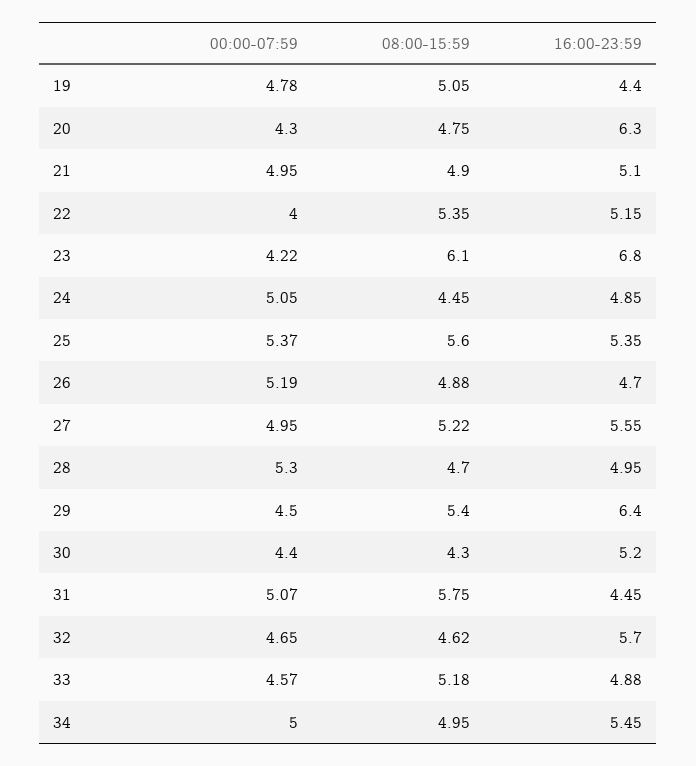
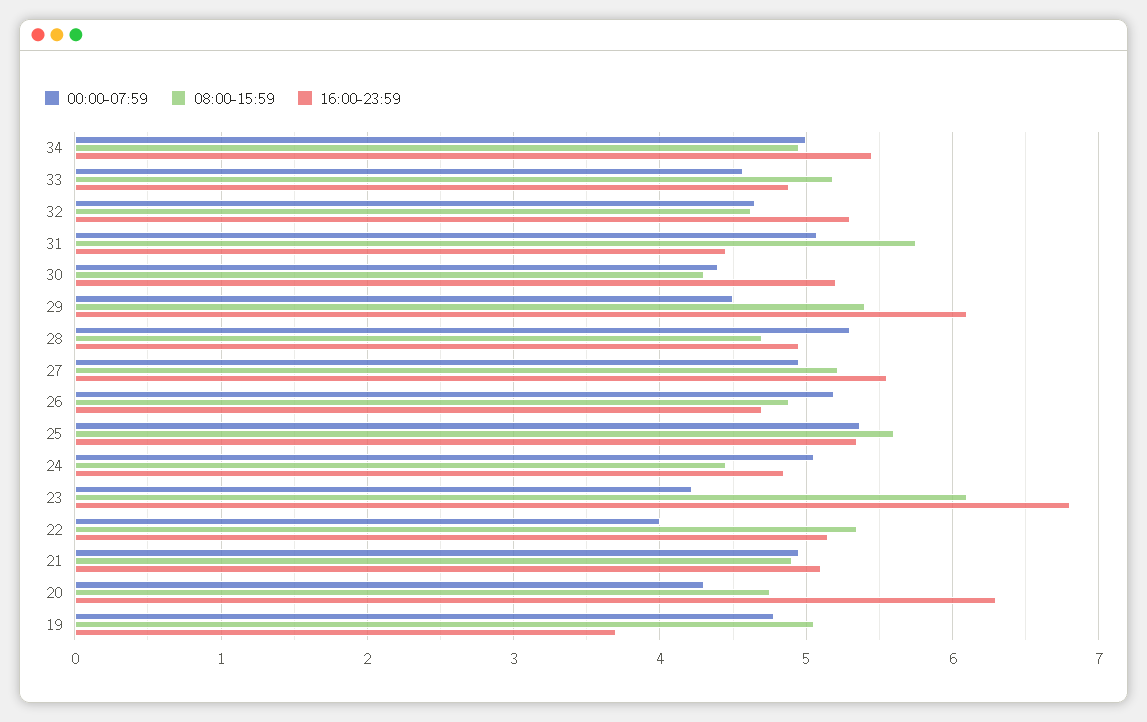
16:00-23:59, 19: 4.4 -> 3.7
16:00-23:59, 29: 6.4 -> 6.1
16:00-23:59, 32: 5.7 -> 5.3

